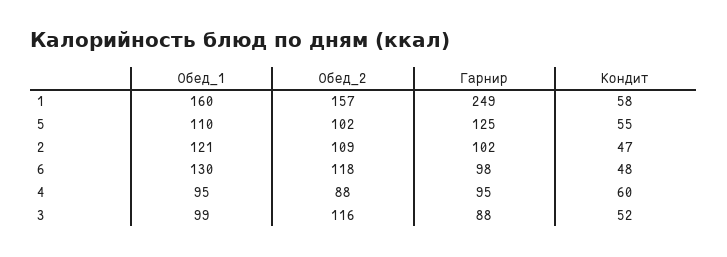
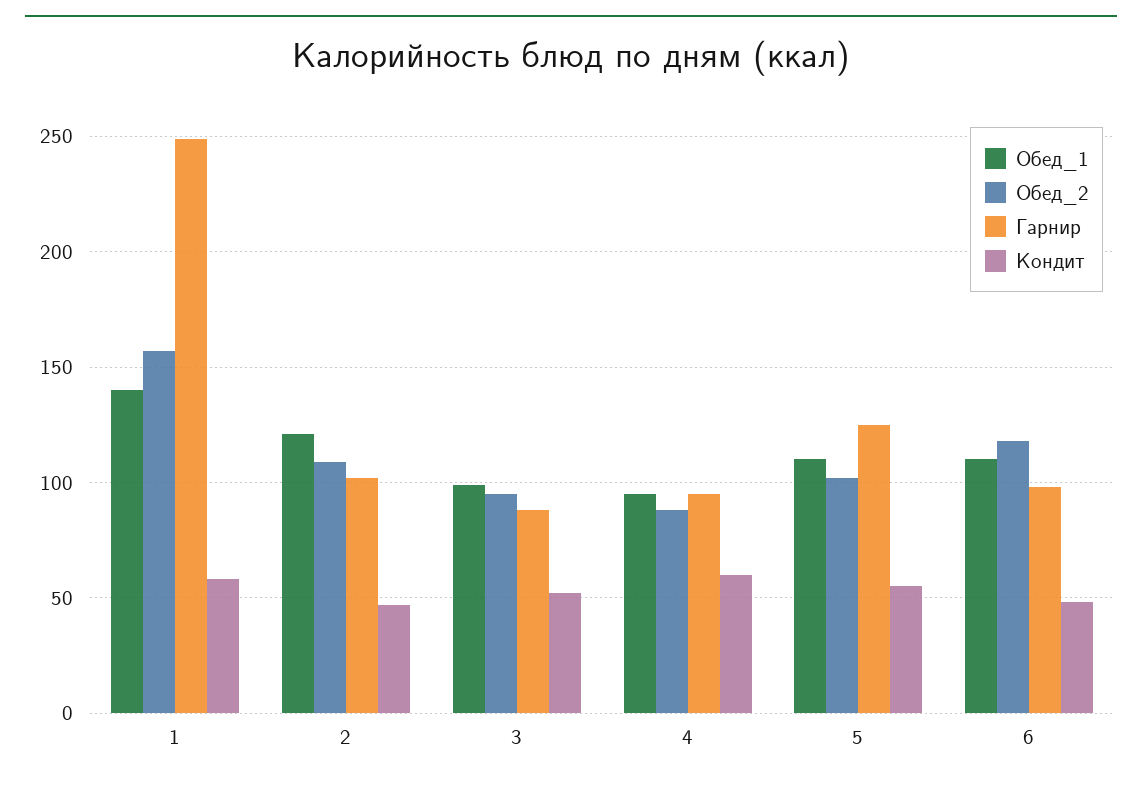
Обед_1, 1: 160 -> 140
Обед_1, 6: 130 -> 110
Обед_2, 3: 116 -> 95

